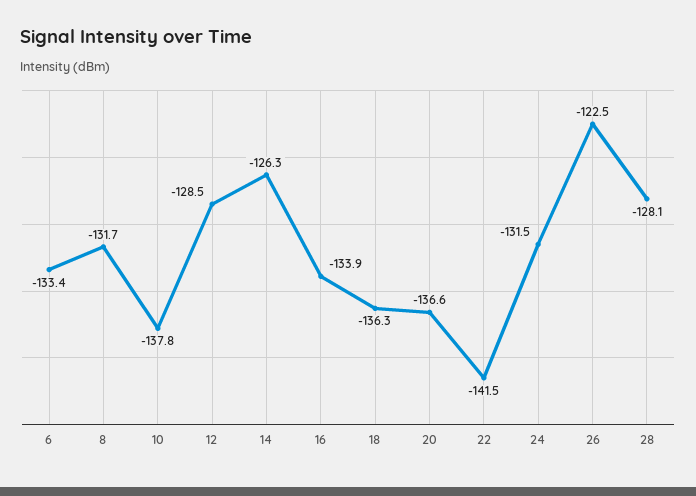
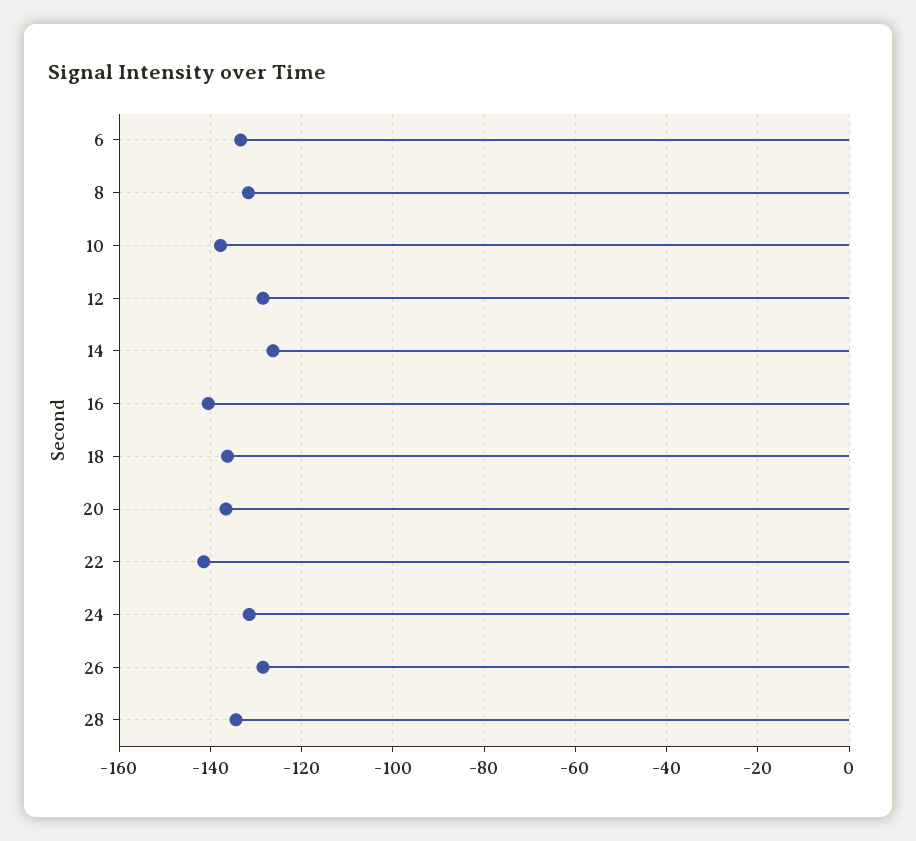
16: -133.9 -> -140
26: -122.5 -> -128
28: -128.1 -> -134

